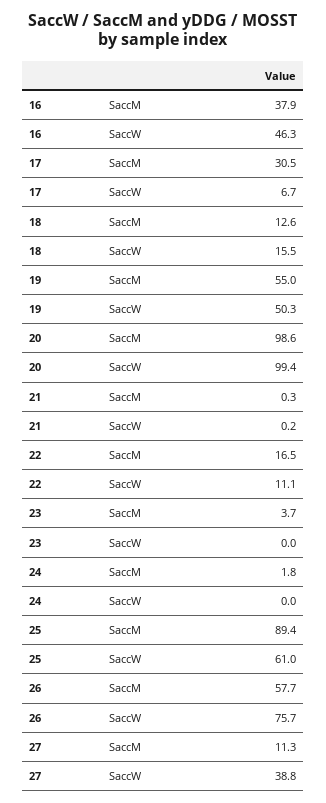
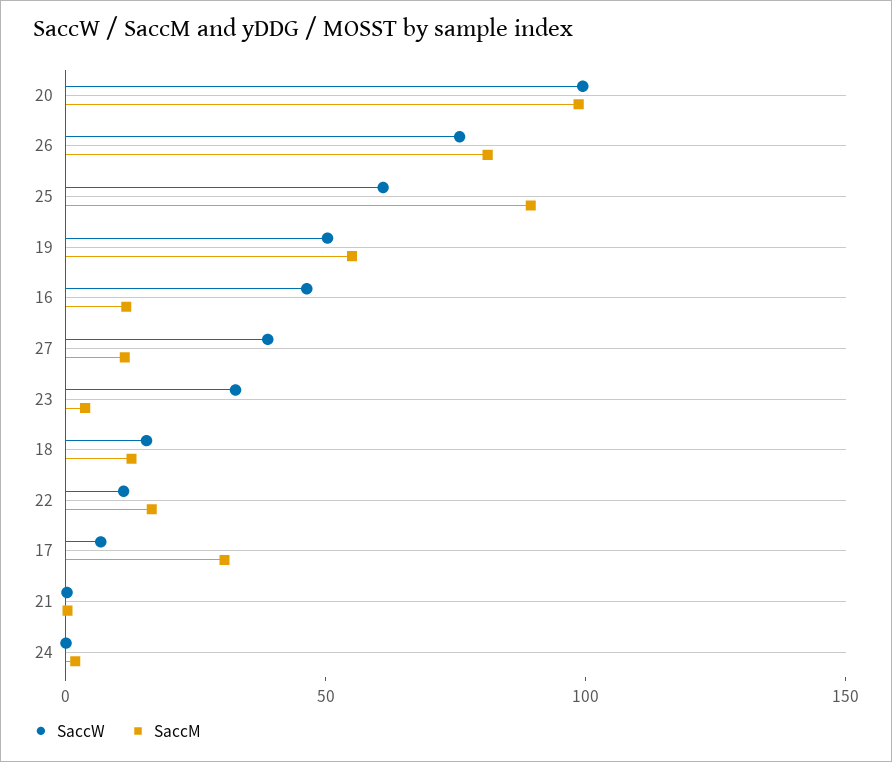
SaccM, 16: 37.9 -> 10
SaccW, 23: 0 -> 30
SaccM, 26: 57.7 -> 80

